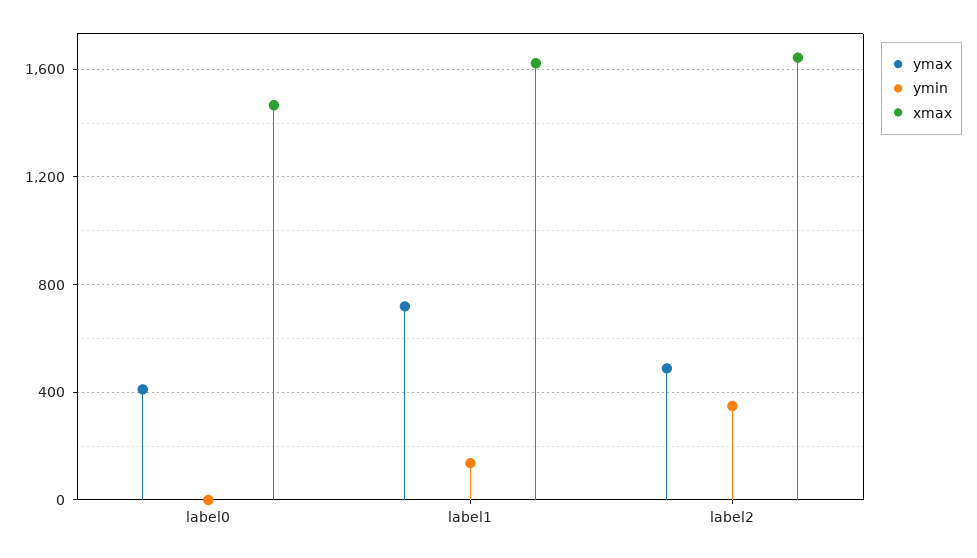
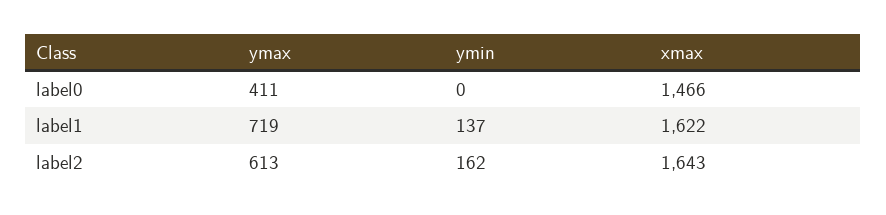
ymax, label2: 500 -> 613
ymin, label2: 350 -> 162

